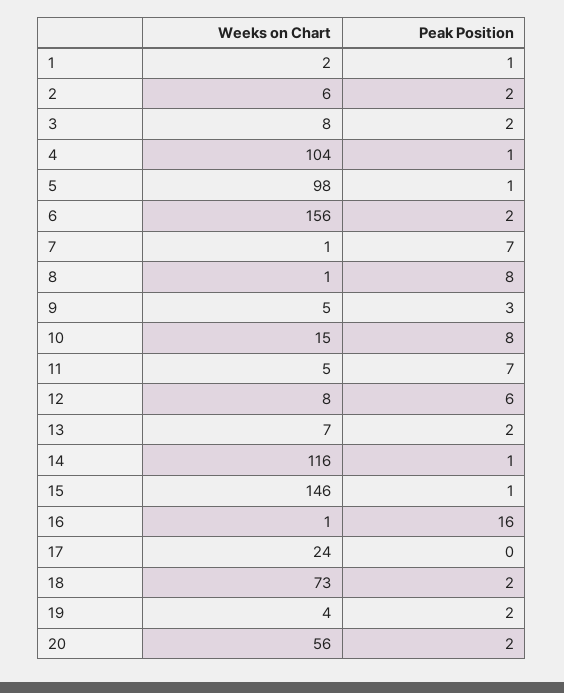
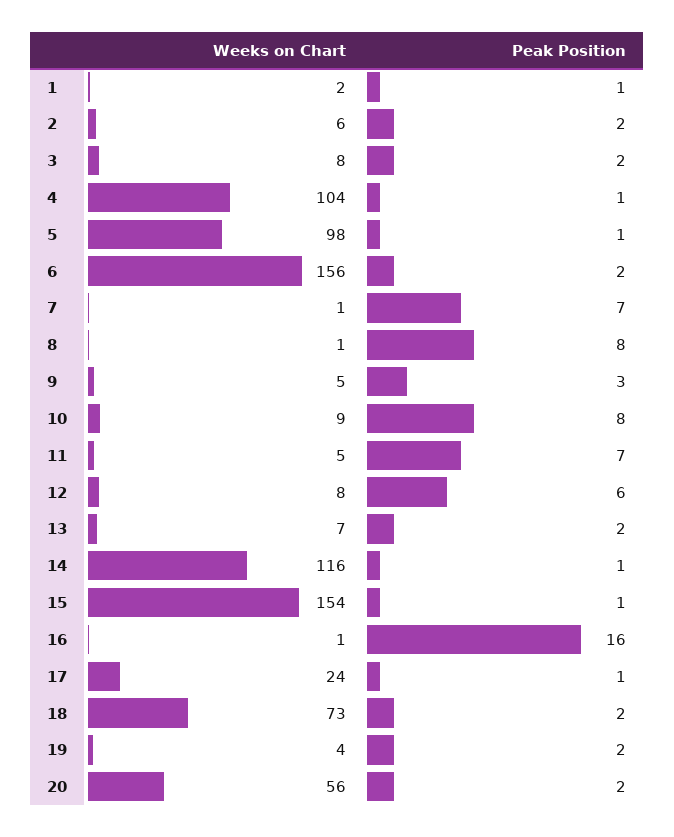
Weeks on Chart, 10: 15 -> 9
Weeks on Chart, 15: 146 -> 154
Peak Position, 17: 0 -> 1

